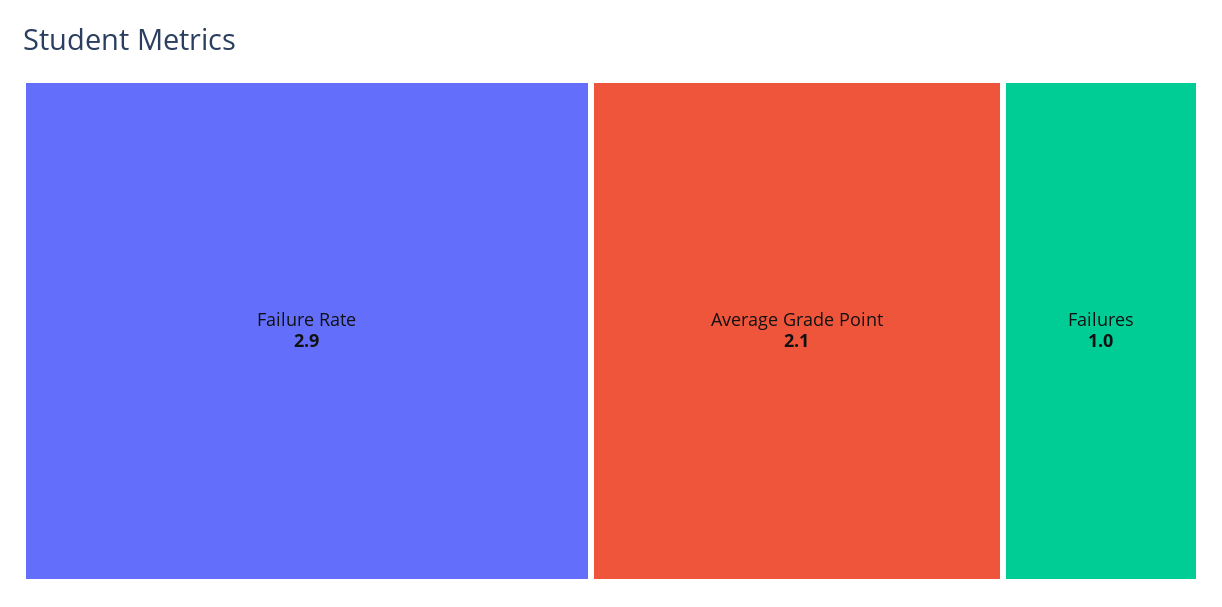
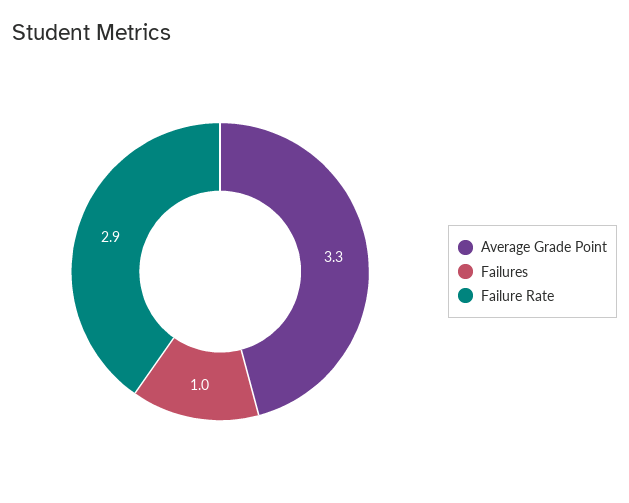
Average Grade Point: 2.1 -> 3.3

